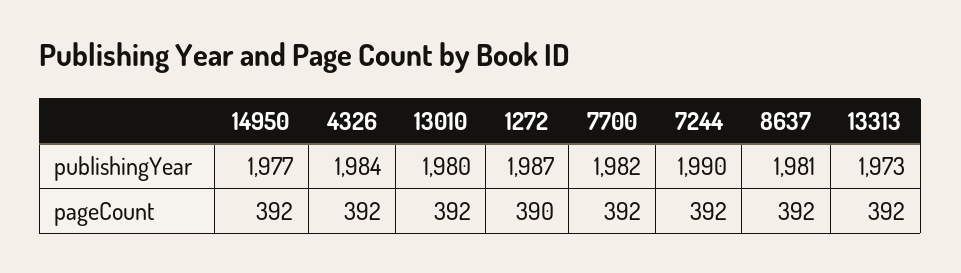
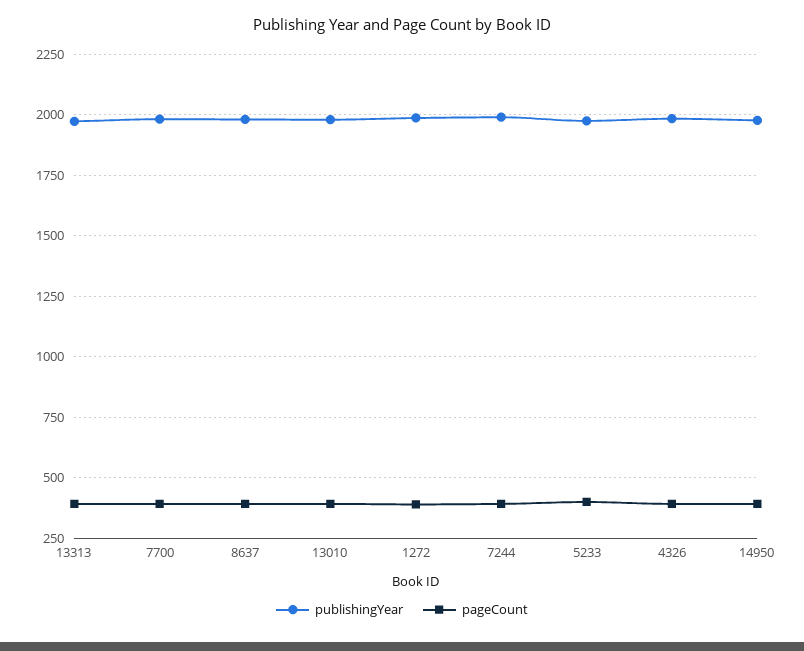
publishingYear, 5233: none -> 1975
pageCount, 5233: none -> 400

